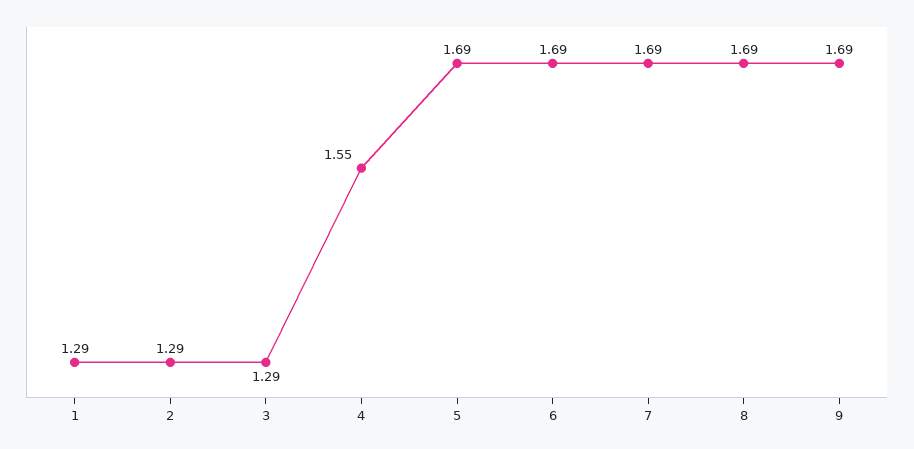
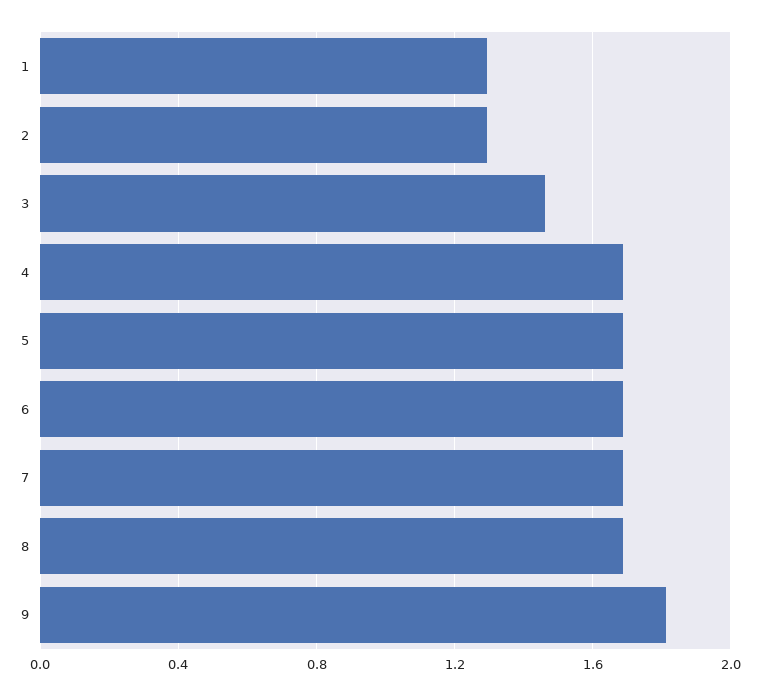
3: 1.29 -> 1.45
4: 1.55 -> 1.7
9: 1.69 -> 1.8

